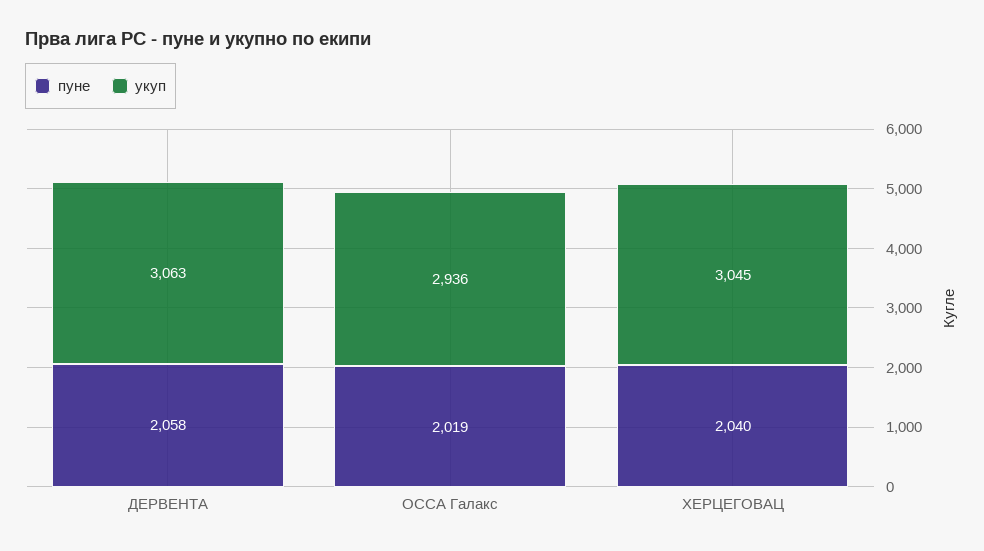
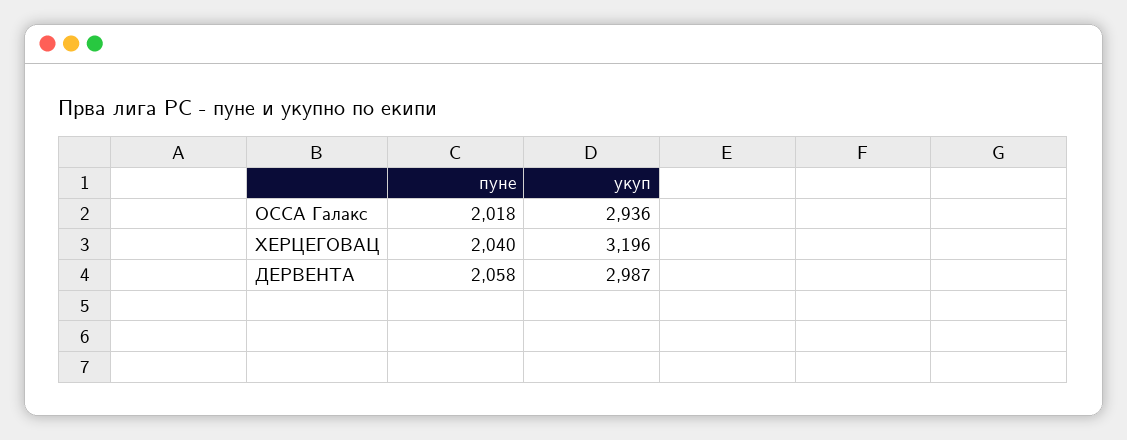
укуп, ДЕРВЕНТА: 3063 -> 2987
пуне, ОССА Галакс: 2019 -> 2018
укуп, ХЕРЦЕГОВАЦ: 3045 -> 3196

